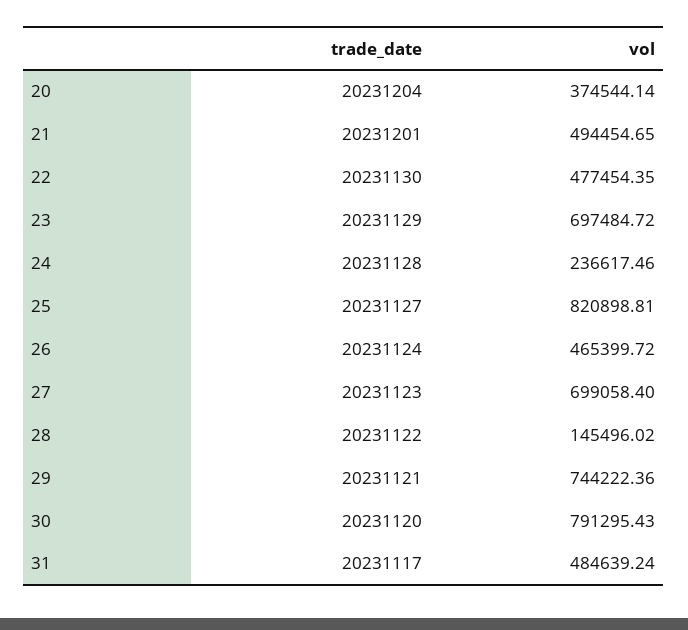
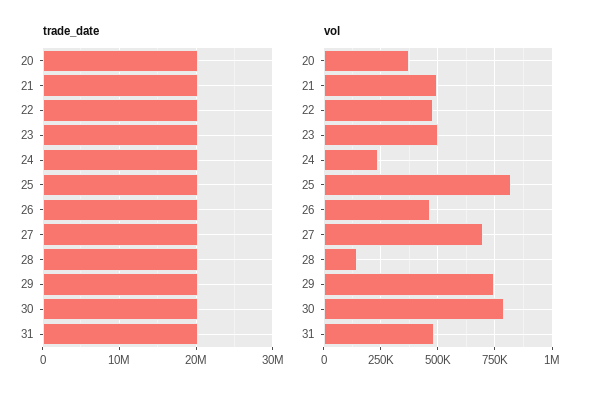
vol, 23: 697484.72 -> 500000

